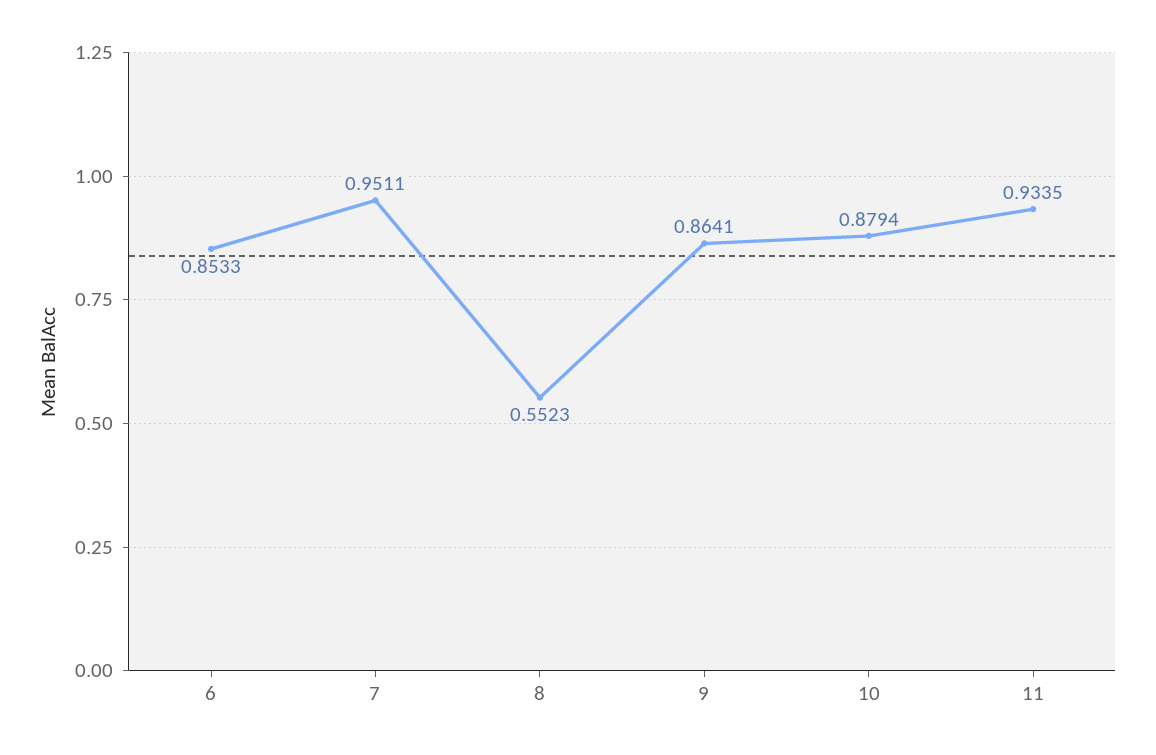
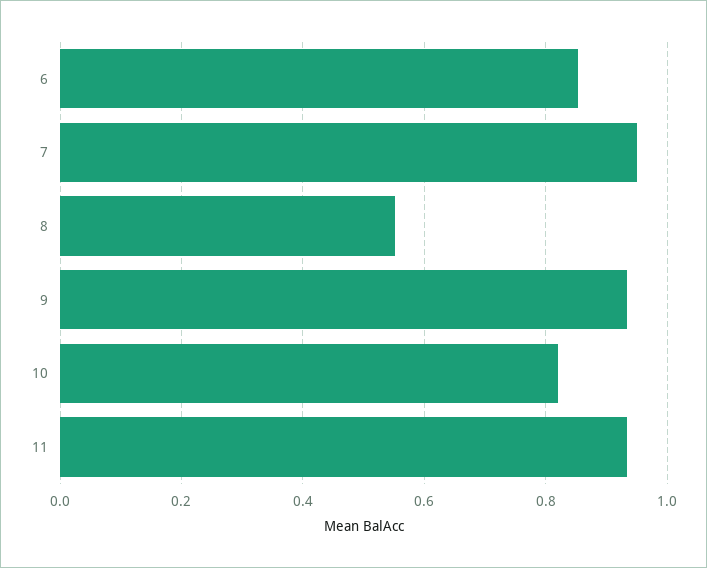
9: 0.8641 -> 0.94
10: 0.8794 -> 0.82

